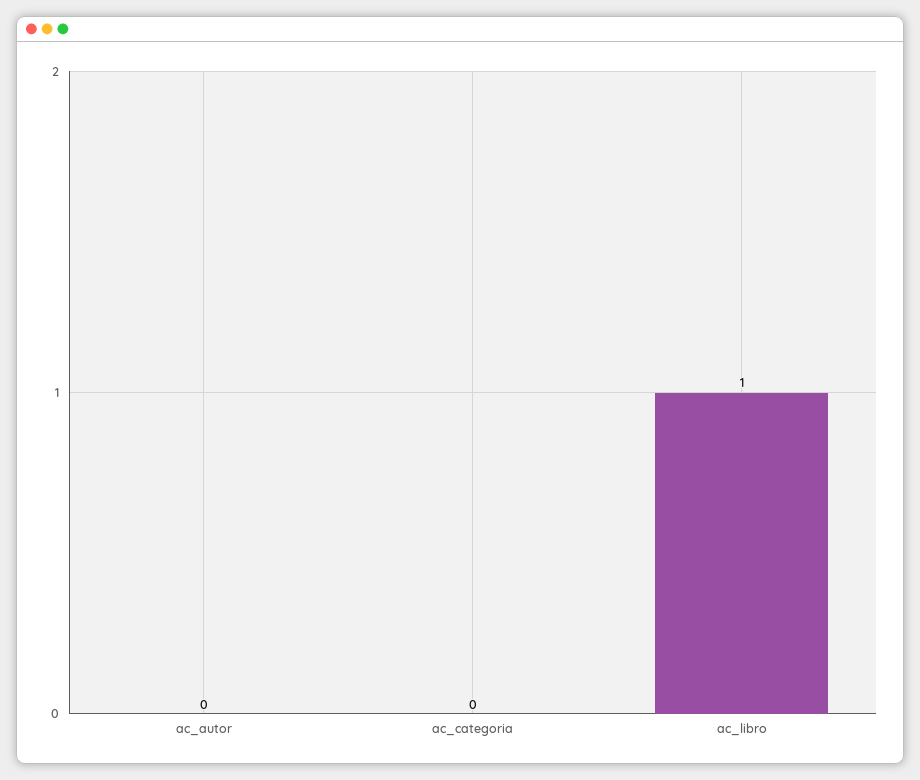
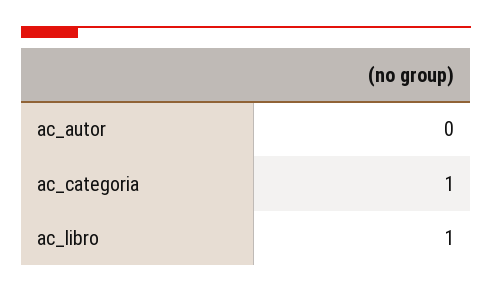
ac_categoria: 0 -> 1

